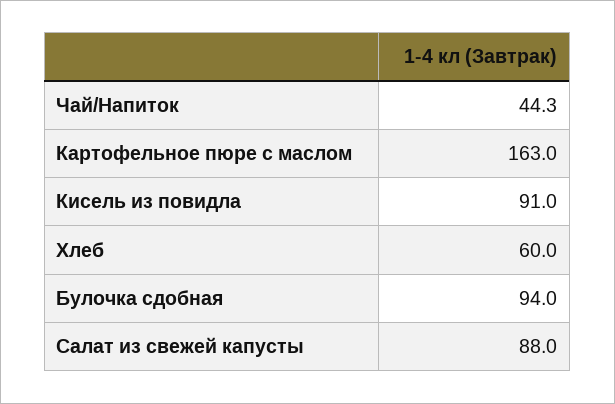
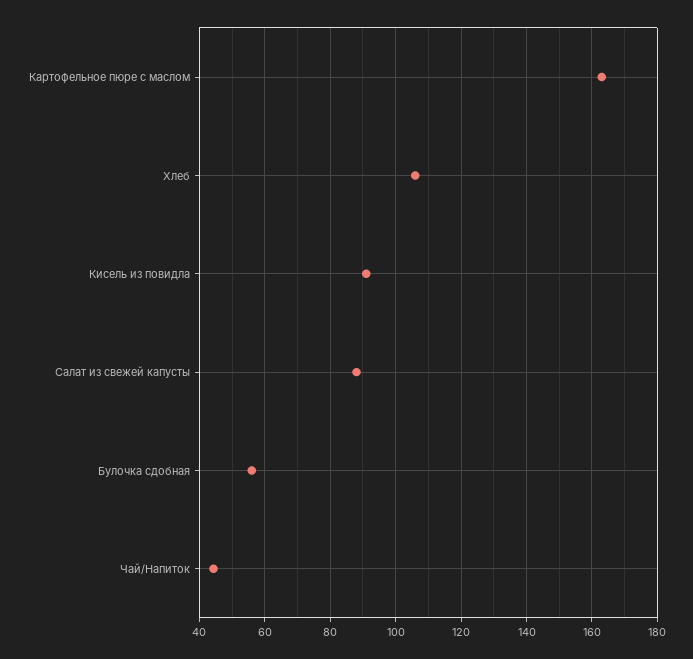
Хлеб: 60 -> 106
Булочка сдобная: 94 -> 56

